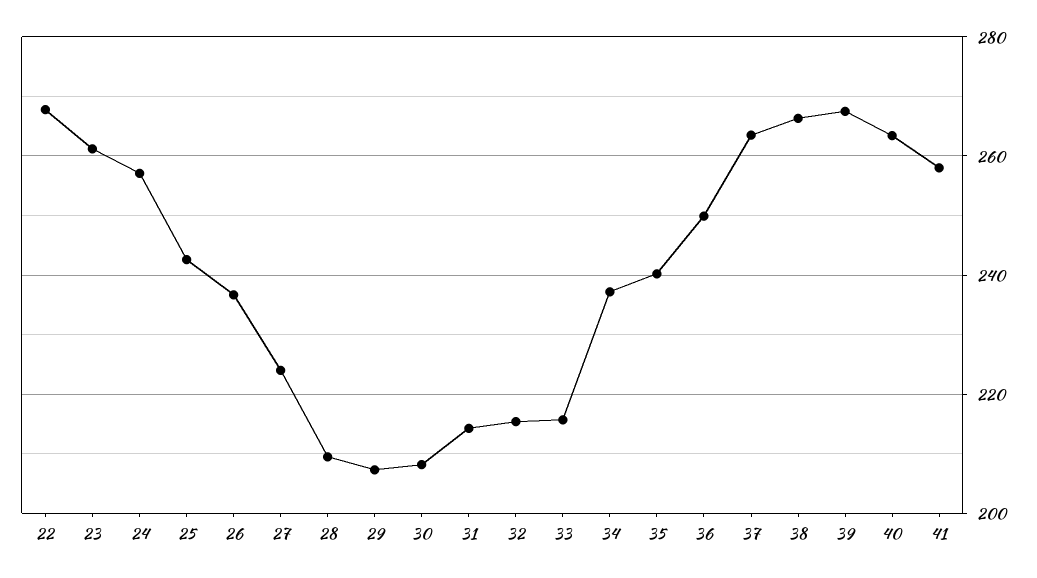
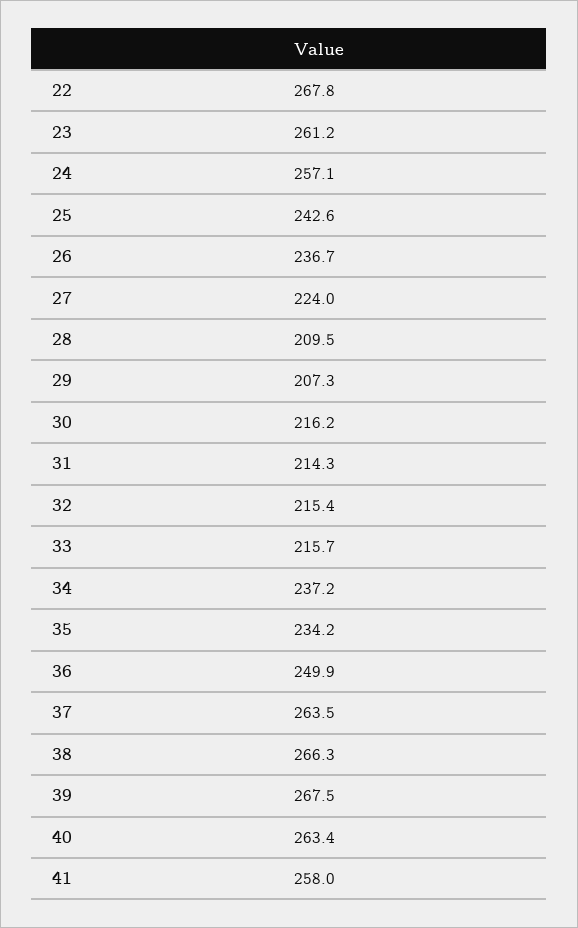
30: 208 -> 216.2
35: 240 -> 234.2

